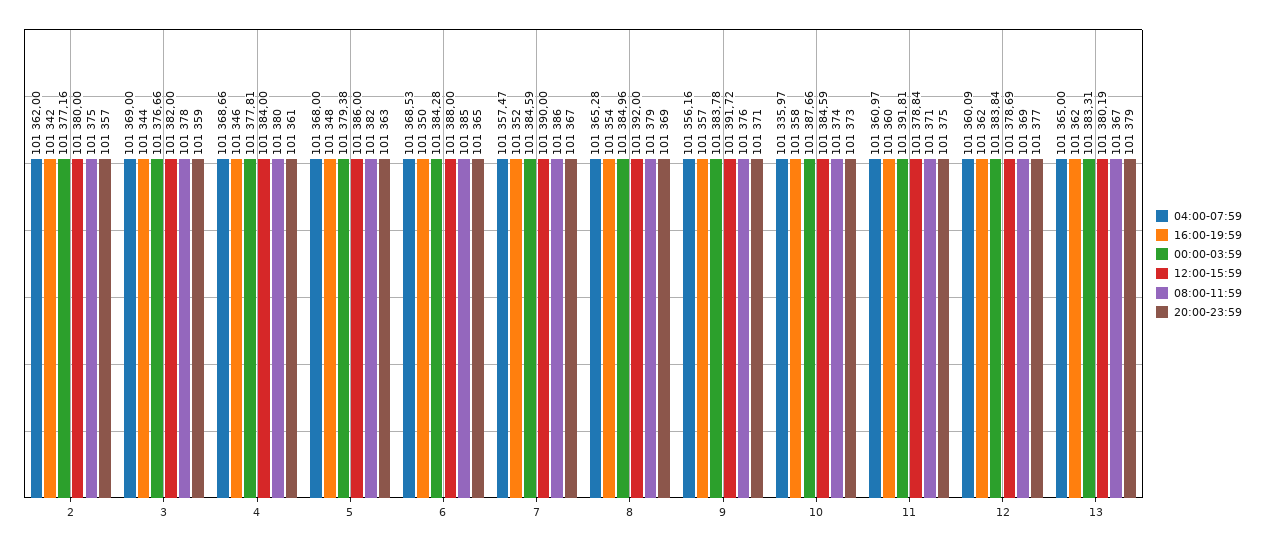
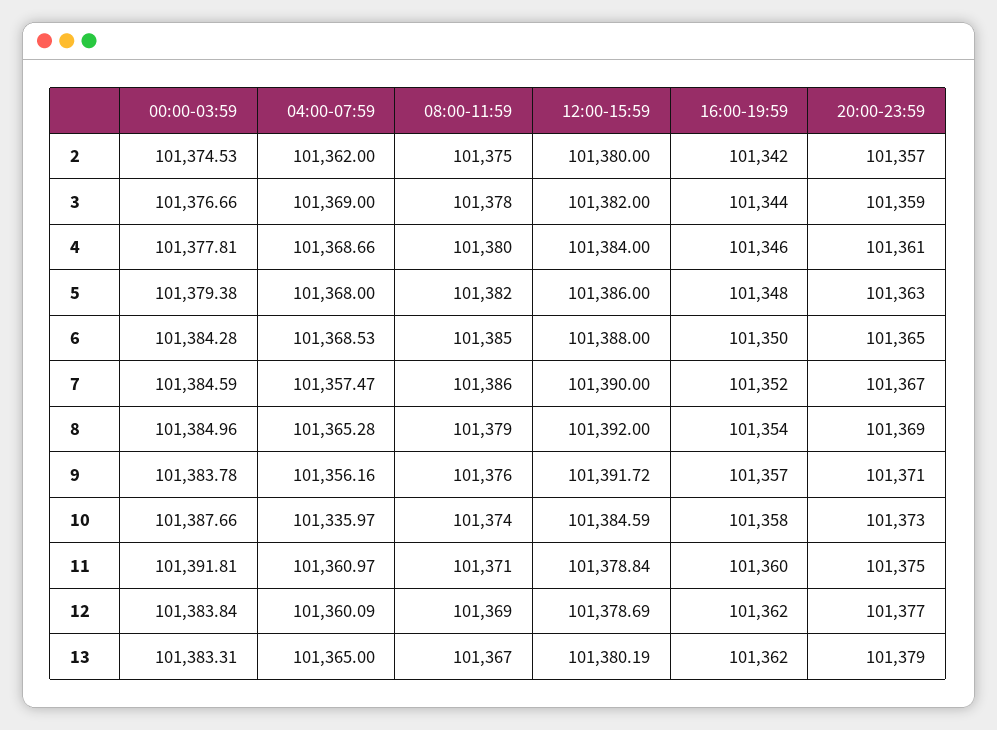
00:00-03:59, 2: 101377.16 -> 101374.53

